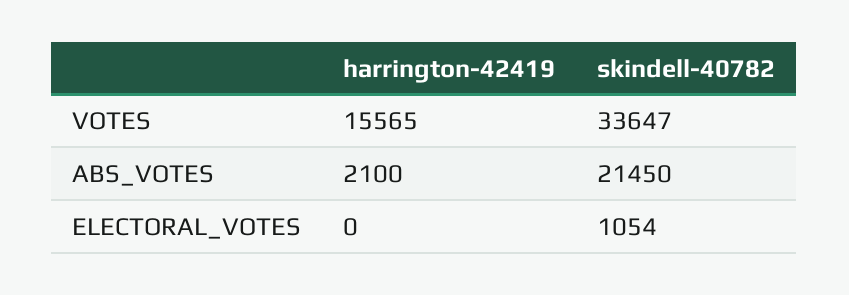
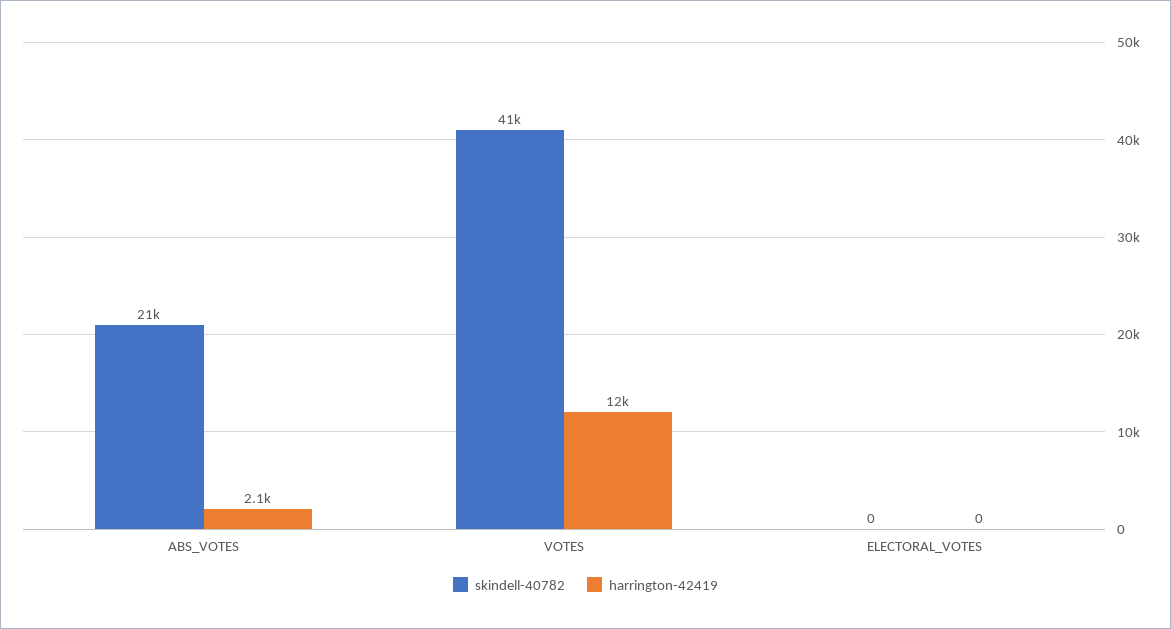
harrington-42419, VOTES: 15565 -> 12000
skindell-40782, VOTES: 33647 -> 41000
skindell-40782, ELECTORAL_VOTES: 1054 -> 0

